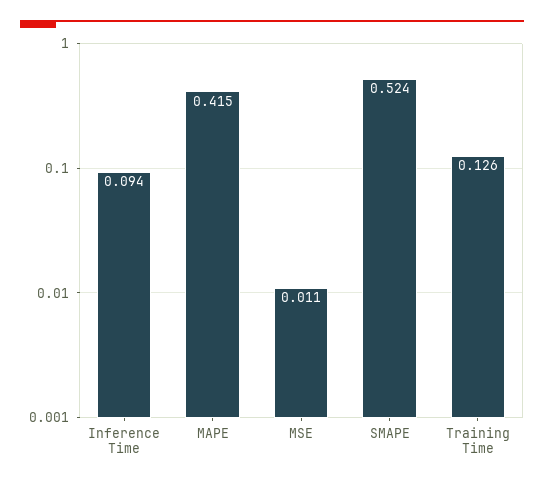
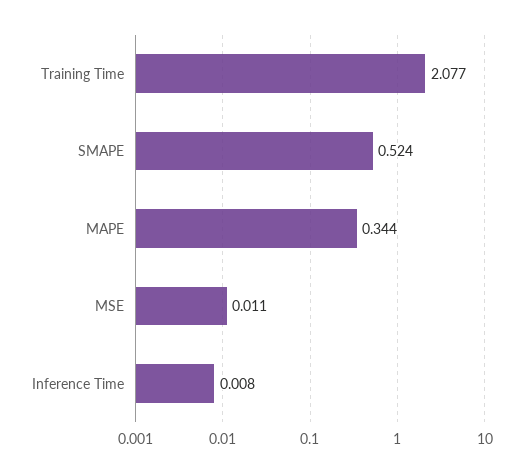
Inference Time: 0.094 -> 0.008
MAPE: 0.415 -> 0.344
Training Time: 0.126 -> 2.077

